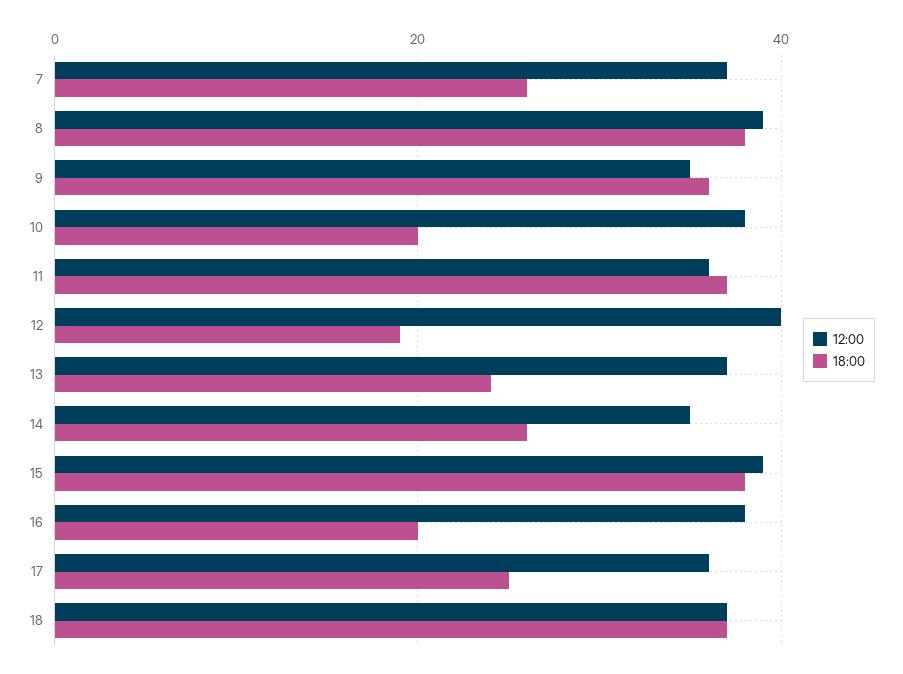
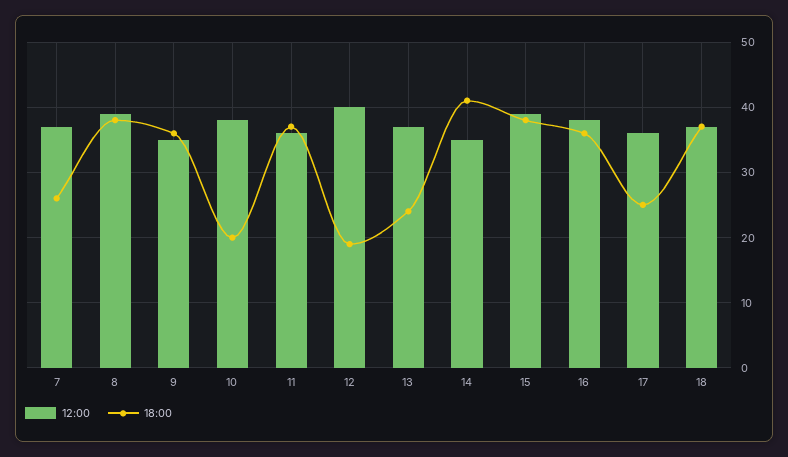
18:00, 14: 25 -> 41
18:00, 16: 20 -> 36

